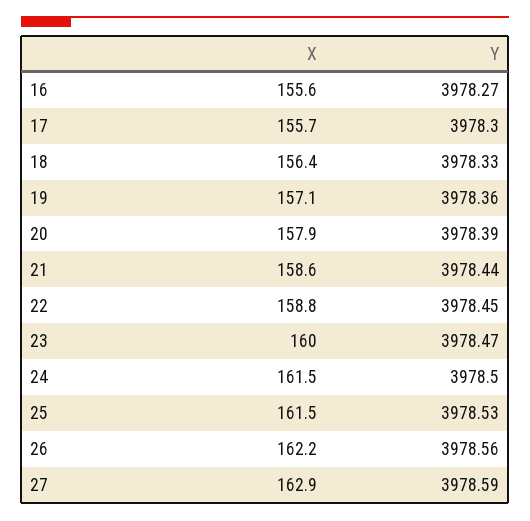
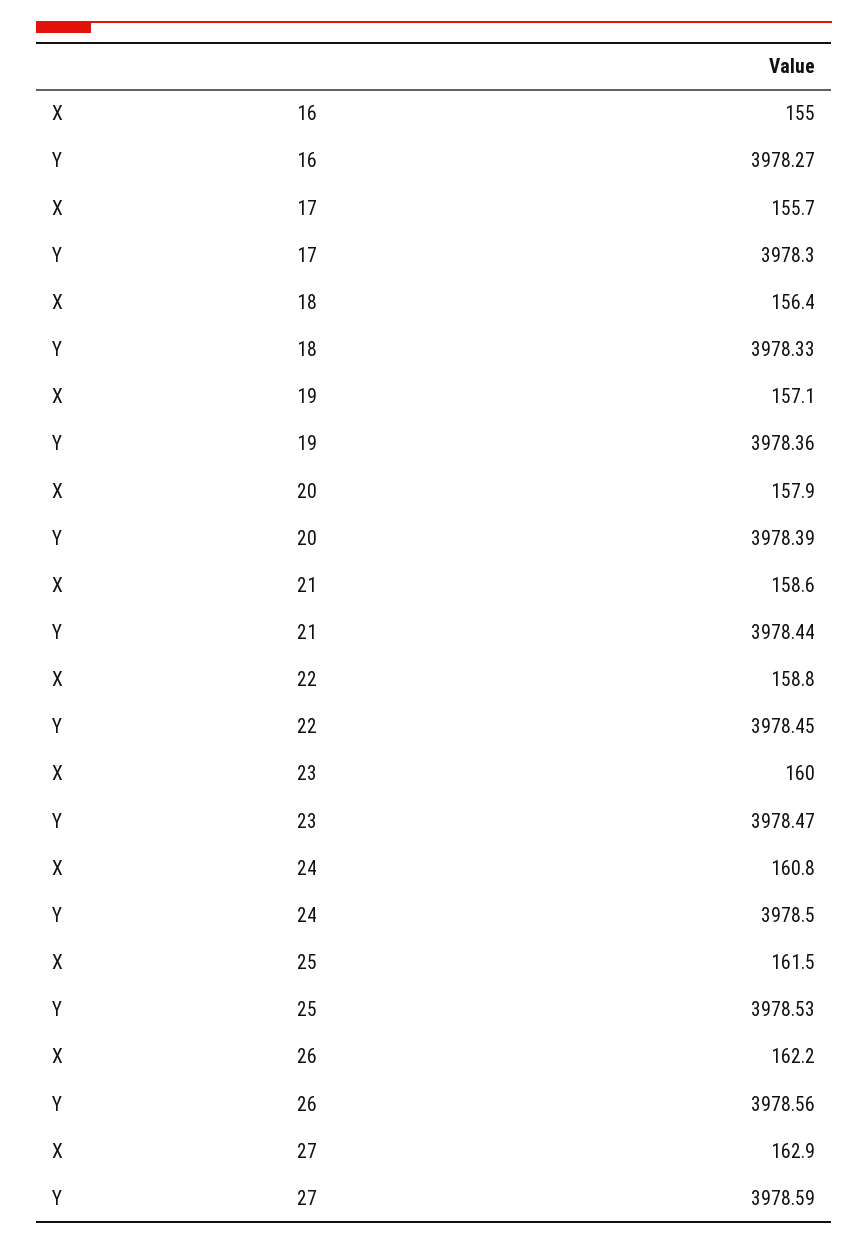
X, 16: 155.6 -> 155
X, 24: 161.5 -> 160.8

